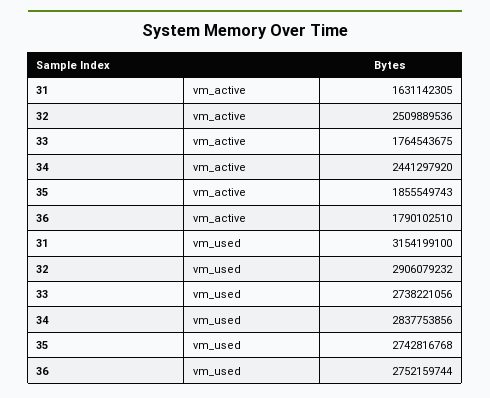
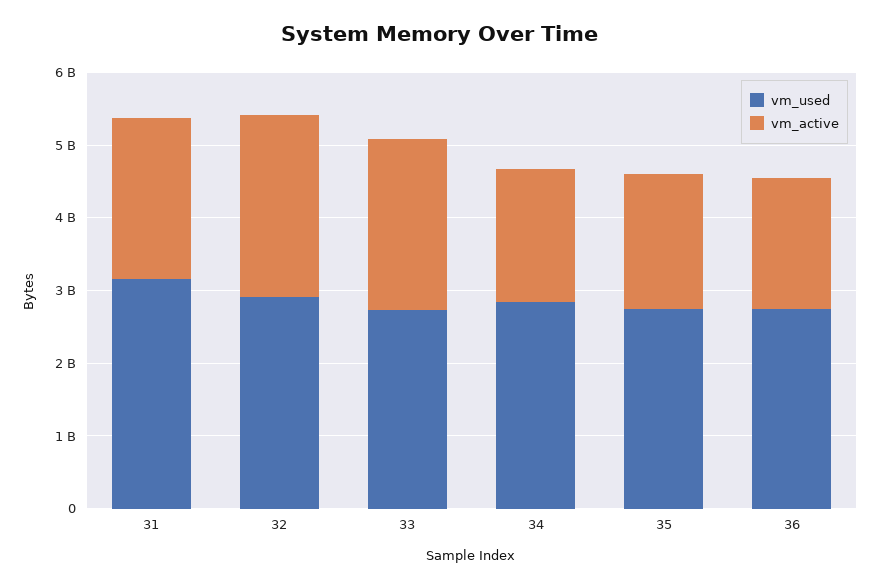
vm_active, 31: 1631142305 -> 2200000000
vm_active, 33: 1764543675 -> 2400000000
vm_active, 34: 2441297920 -> 1800000000

